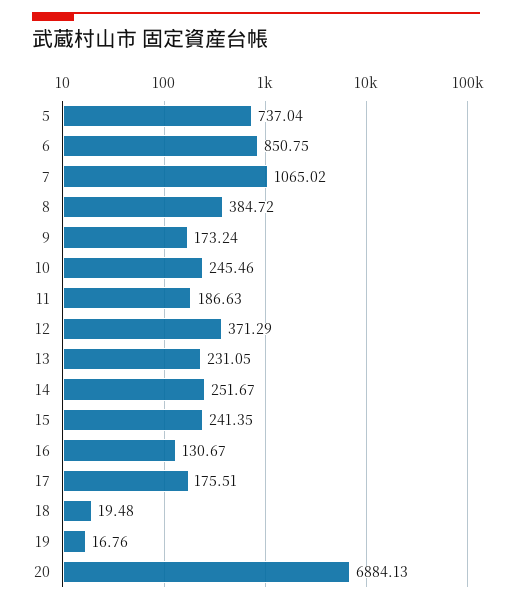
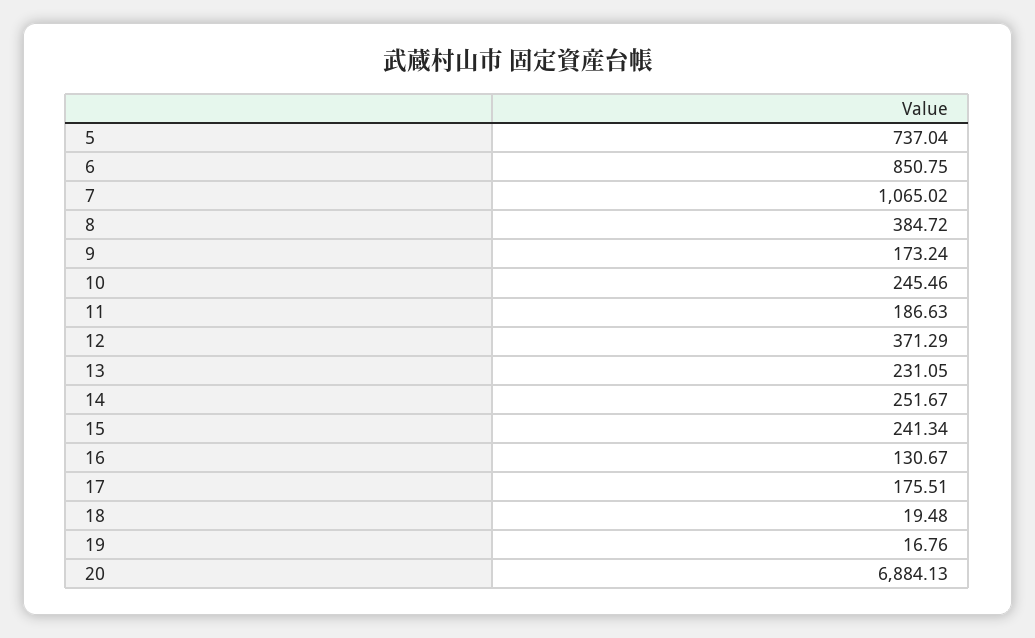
15: 241.35 -> 241.34

